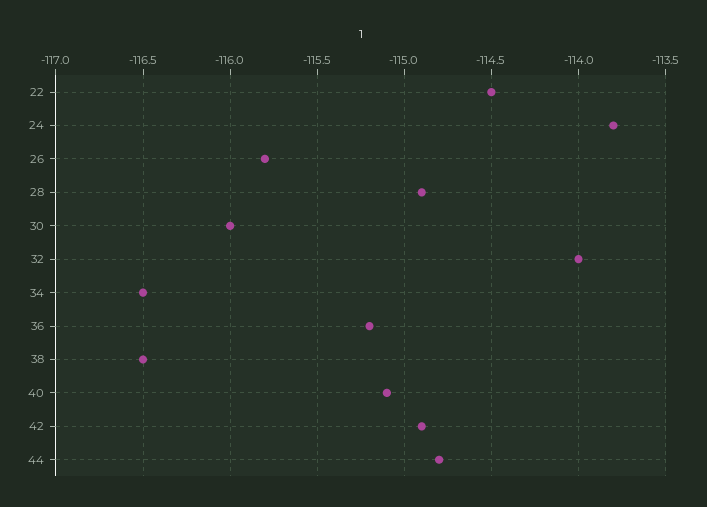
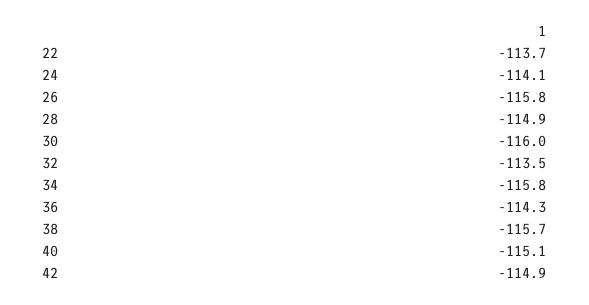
22: -114.5 -> -113.7
24: -113.8 -> -114.1
32: -114 -> -113.5
34: -116.5 -> -115.8
36: -115.2 -> -114.3
38: -116.5 -> -115.7
44: -114.8 -> none

